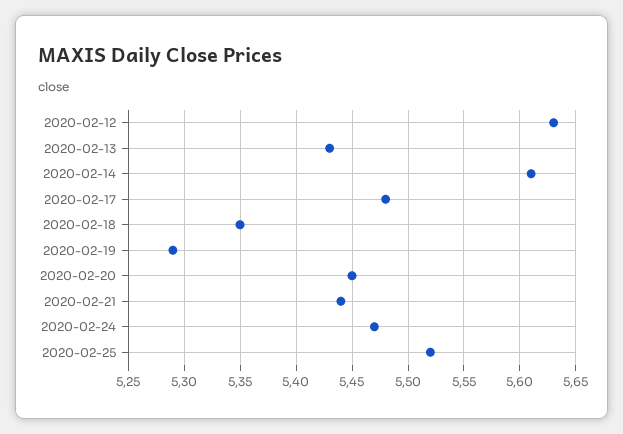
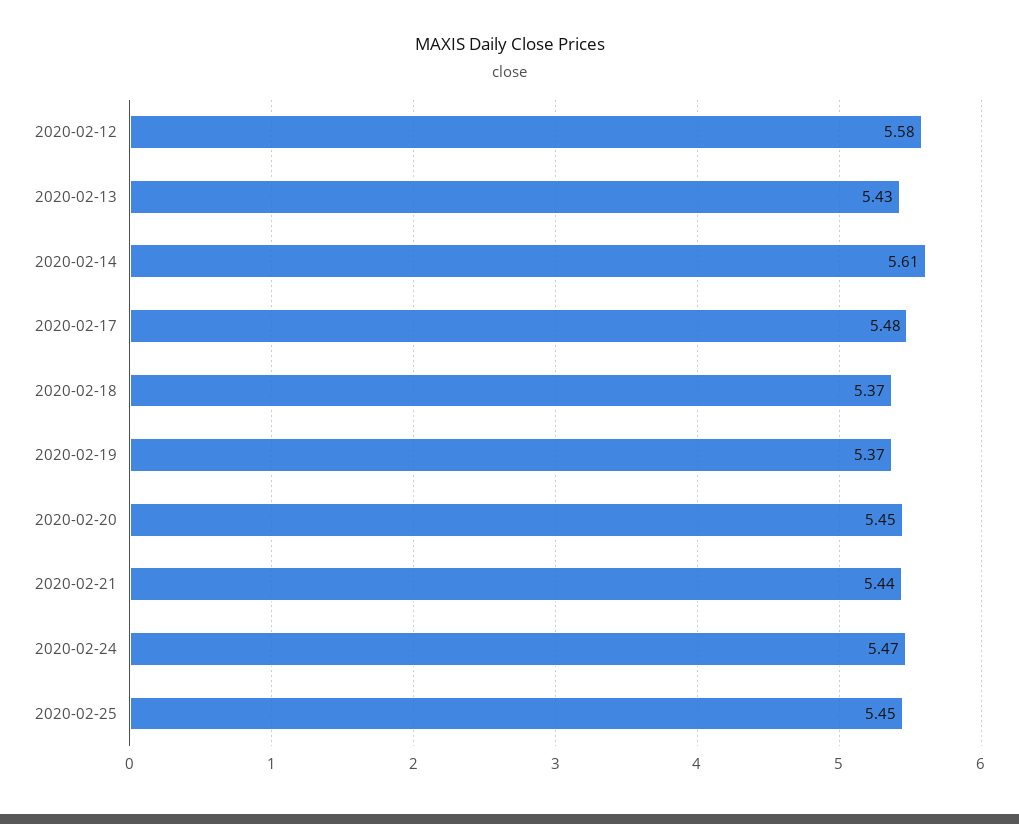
2020-02-12: 5.63 -> 5.58
2020-02-18: 5.35 -> 5.37
2020-02-19: 5.29 -> 5.37
2020-02-25: 5.52 -> 5.45

